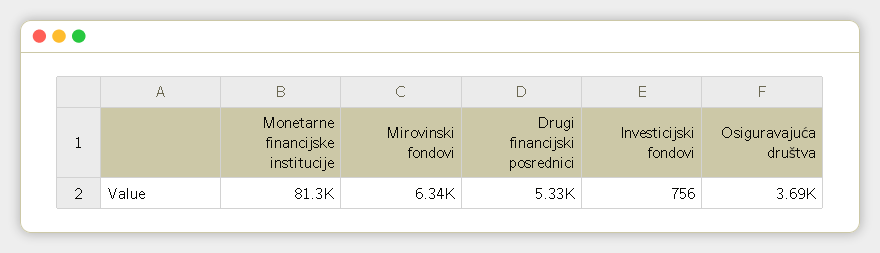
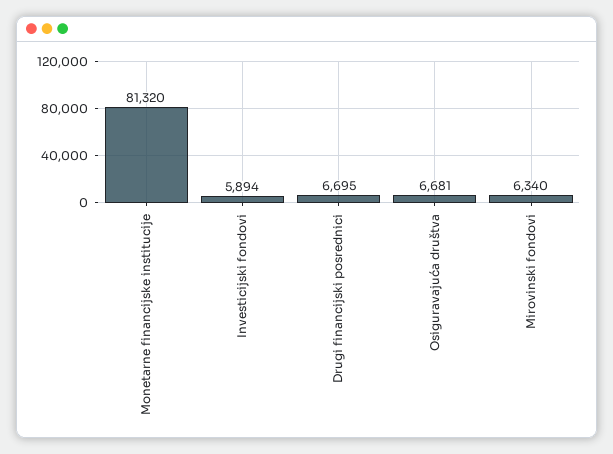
Drugi financijski posrednici: 5330 -> 6695
Investicijski fondovi: 756 -> 5894
Osiguravajuća društva: 3690 -> 6681

